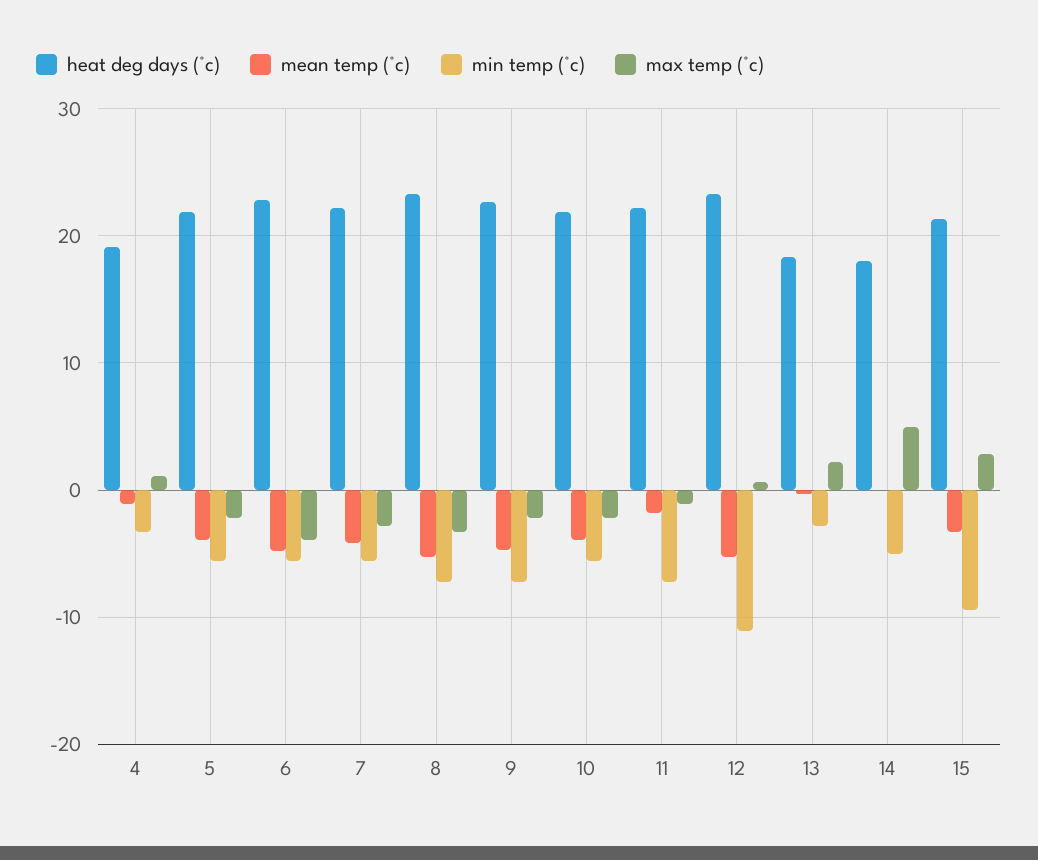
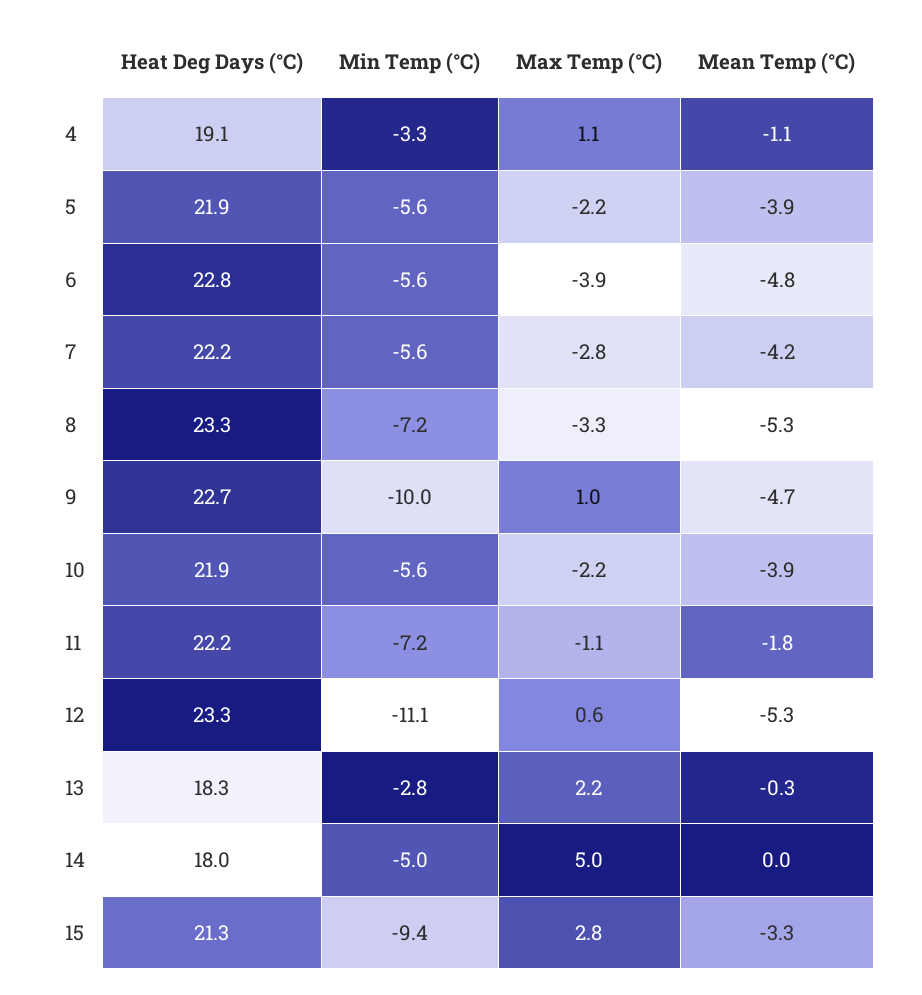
min temp (°c), 9: -7 -> -10
max temp (°c), 9: -2 -> 1

